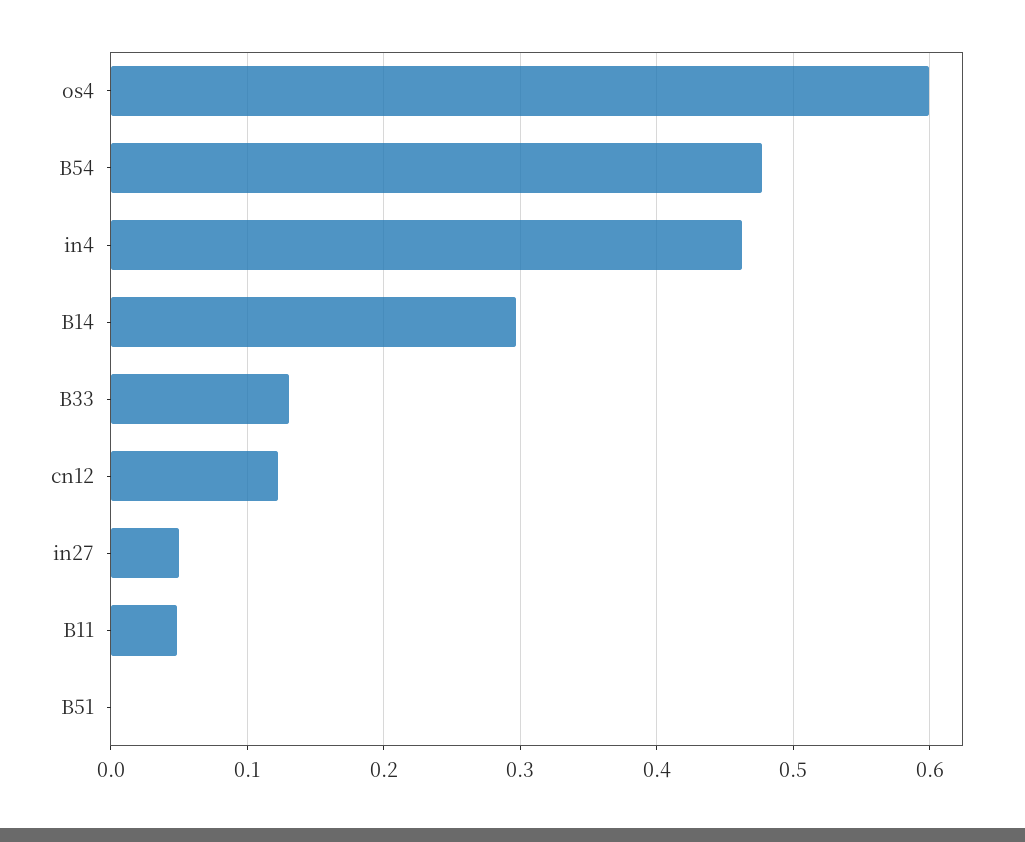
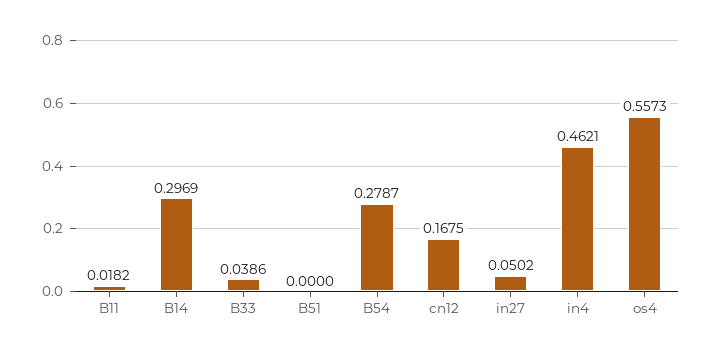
os4: 0.6 -> 0.5573
B54: 0.48 -> 0.2787
B33: 0.13 -> 0.0386
cn12: 0.12 -> 0.1675
B11: 0.05 -> 0.0182

